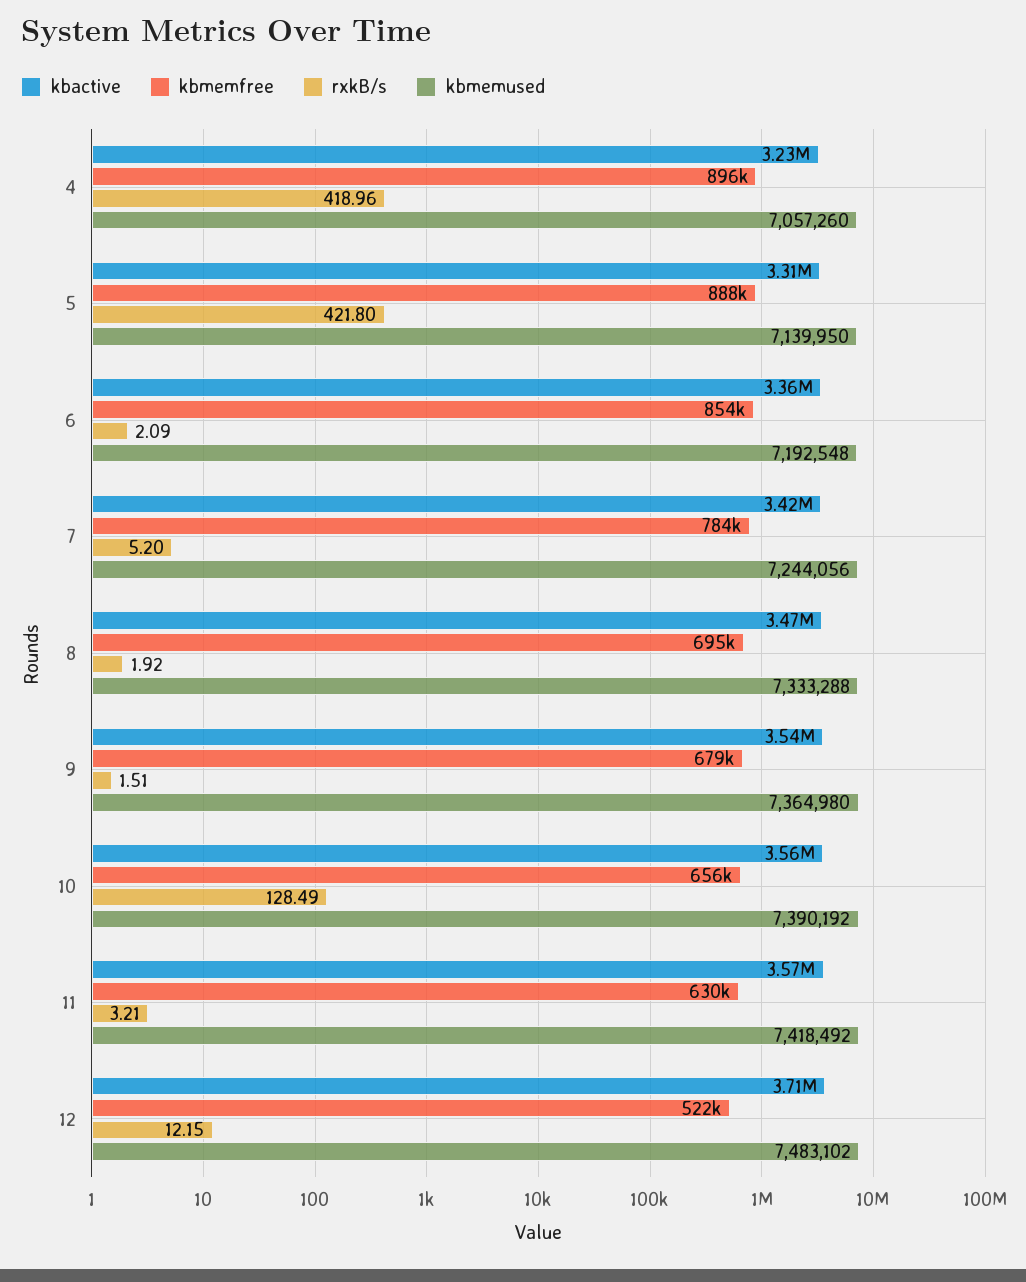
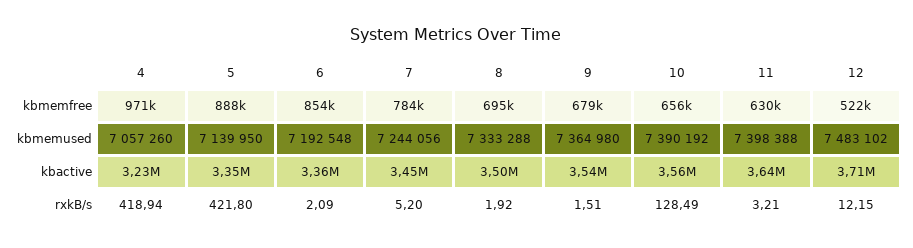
kbmemfree, 4: 896000 -> 971000
rxkB/s, 4: 418.96 -> 418.94
kbactive, 5: 3310000 -> 3350000
kbactive, 7: 3420000 -> 3450000
kbactive, 8: 3470000 -> 3500000
kbactive, 11: 3570000 -> 3640000
kbmemused, 11: 7418492 -> 7398388

